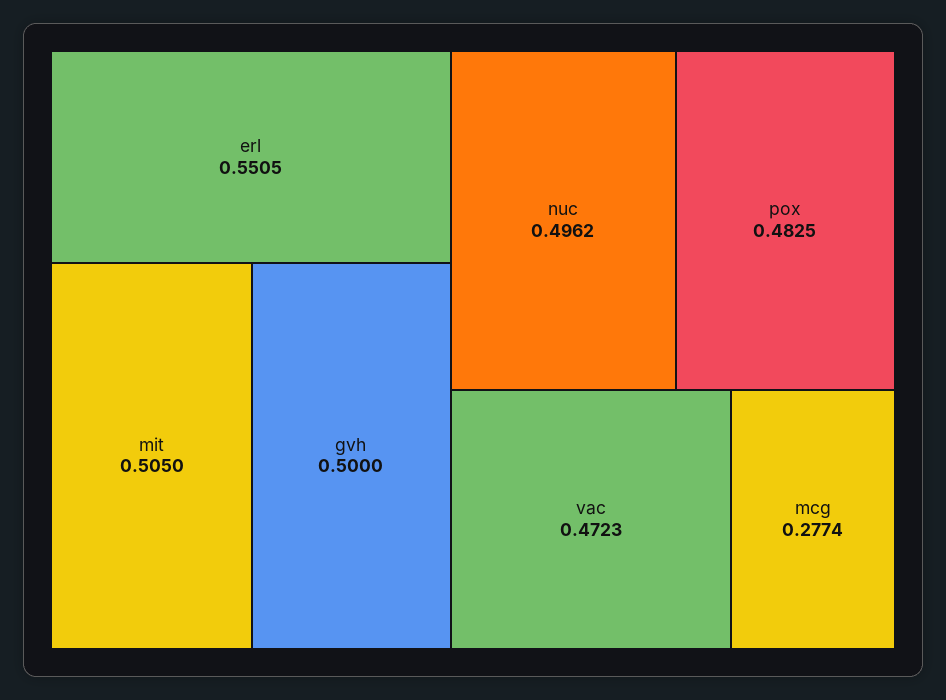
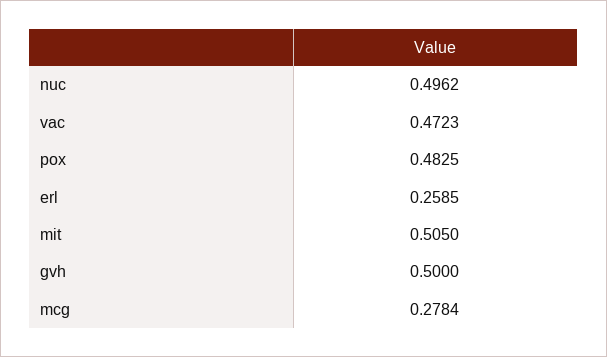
erl: 0.5505 -> 0.2585
mcg: 0.2774 -> 0.2784

